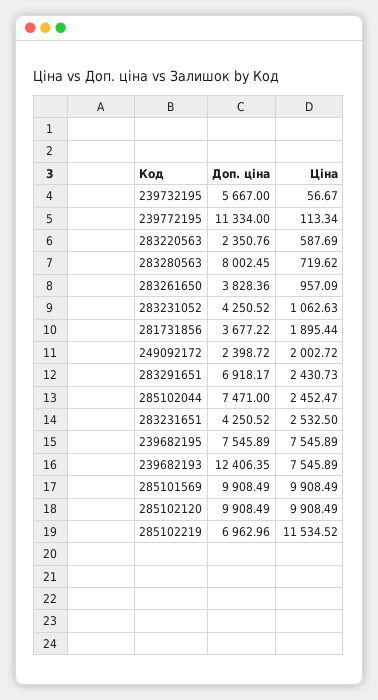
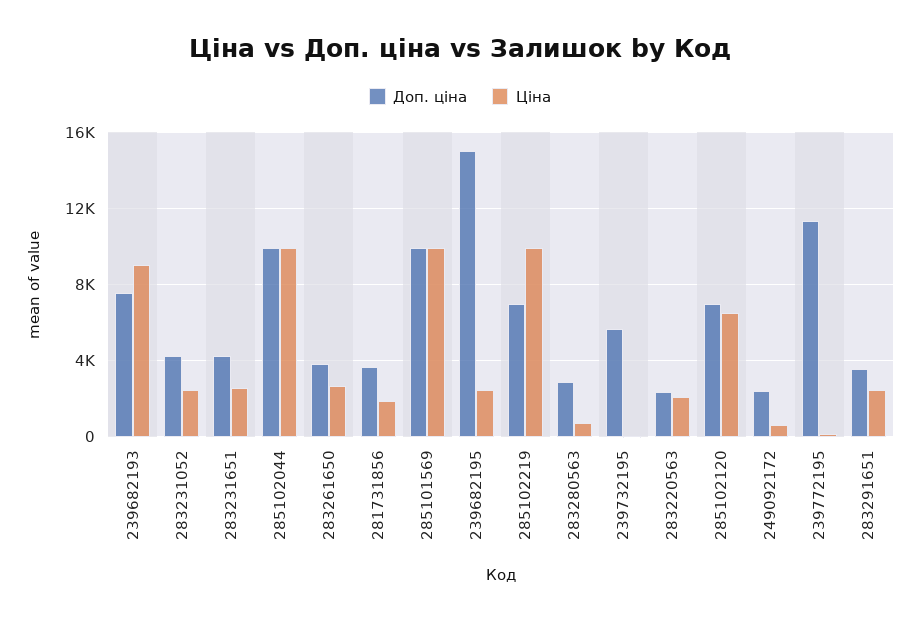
Ціна, 283220563: 587.69 -> 2000
Доп. ціна, 283280563: 8002.45 -> 3000
Ціна, 283261650: 957.09 -> 2500
Ціна, 283231052: 1062.63 -> 2500
Ціна, 249092172: 2002.72 -> 500
Доп. ціна, 283291651: 6918.17 -> 3500
Доп. ціна, 285102044: 7471 -> 10000
Ціна, 285102044: 2452.47 -> 10000
Доп. ціна, 239682195: 7545.89 -> 15000
Ціна, 239682195: 7545.89 -> 2500
Доп. ціна, 239682193: 12406.35 -> 7500
Ціна, 239682193: 7545.89 -> 9000
Доп. ціна, 285102120: 9908.49 -> 7000
Ціна, 285102120: 9908.49 -> 6500
Ціна, 285102219: 11534.52 -> 10000

